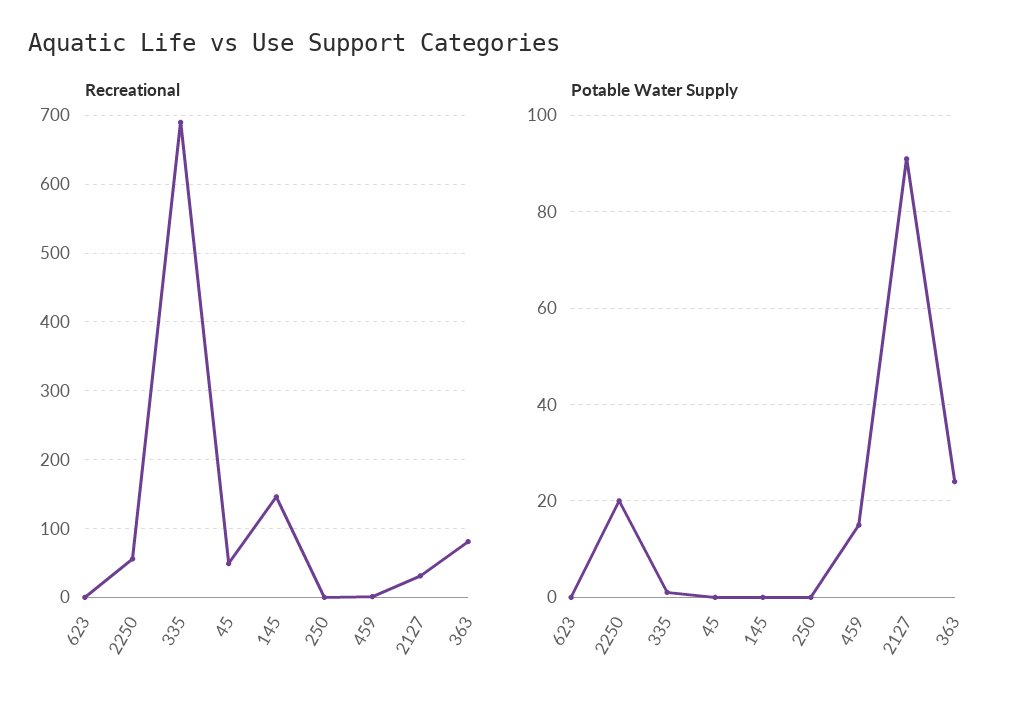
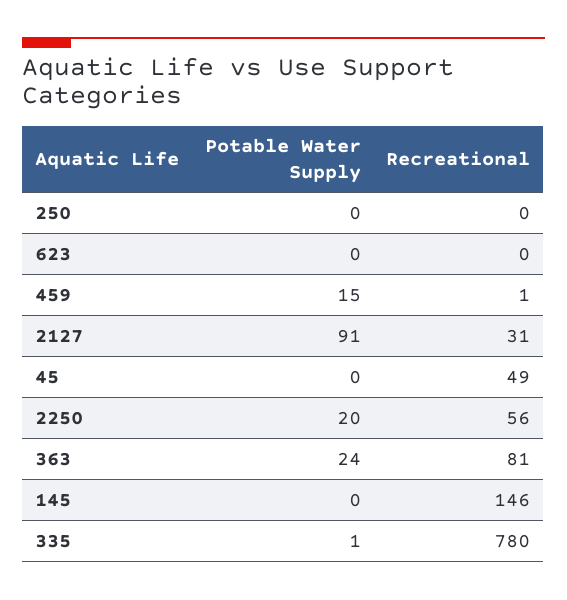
Recreational, 335: 690 -> 780

